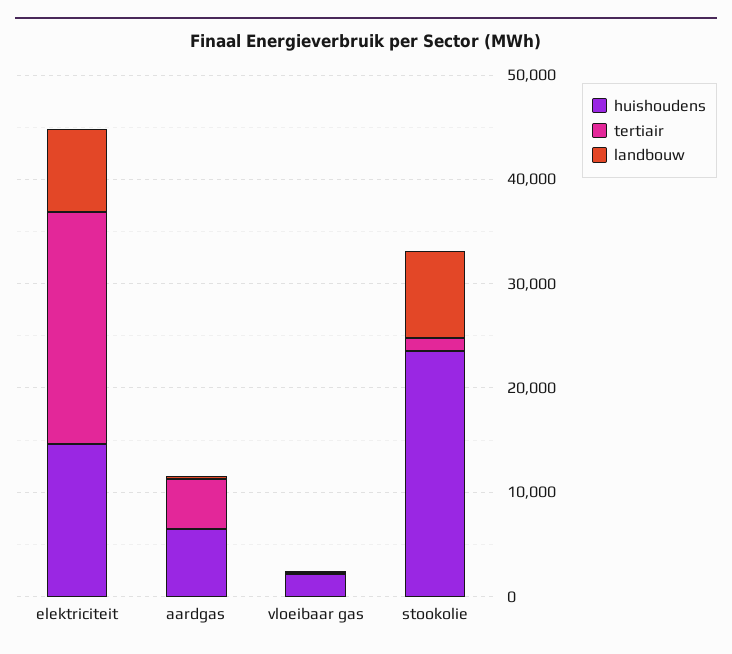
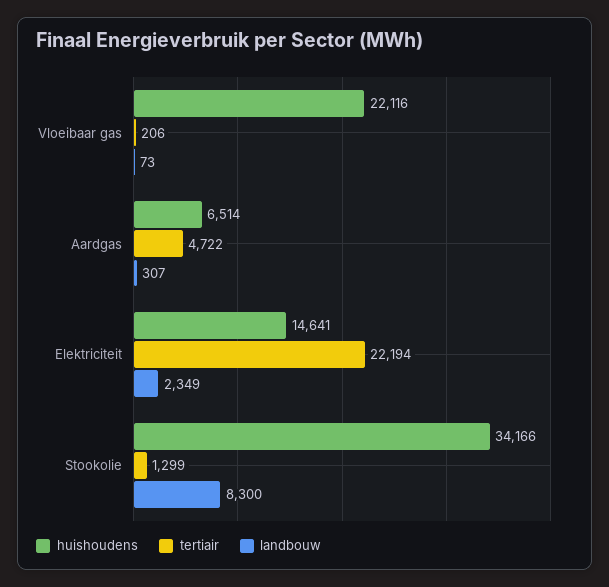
landbouw, elektriciteit: 8000 -> 2349
huishoudens, vloeibaar gas: 2000 -> 22116
huishoudens, stookolie: 24000 -> 34166

